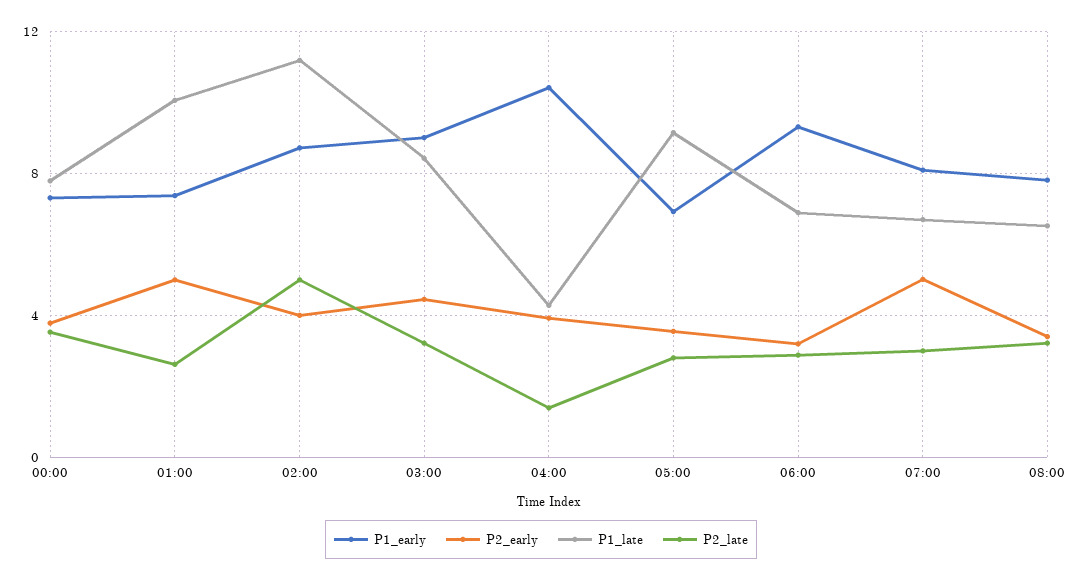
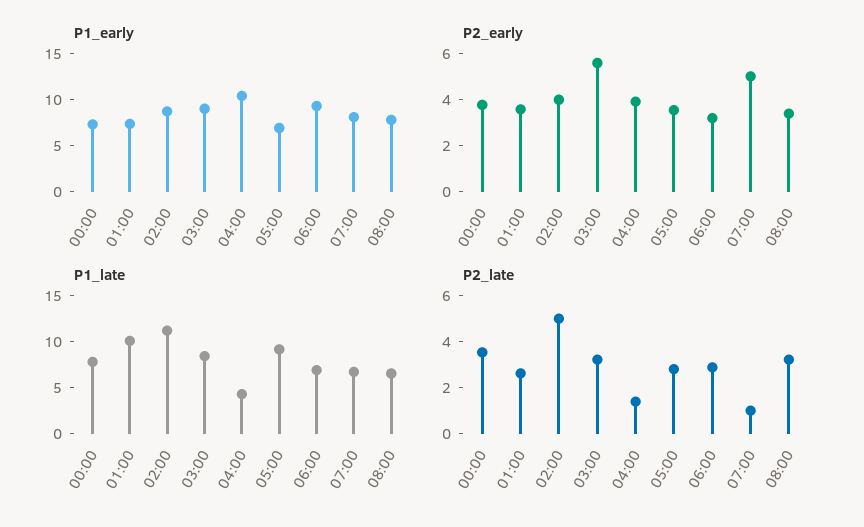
P2_early, 01:00: 5 -> 3.5
P2_early, 03:00: 4.5 -> 5.5
P2_late, 07:00: 3 -> 1

